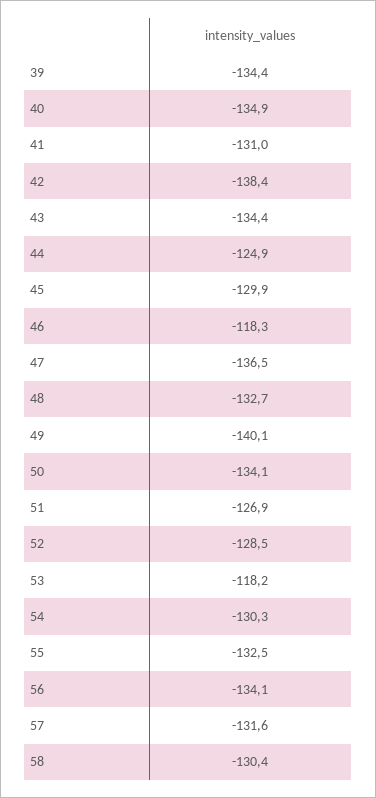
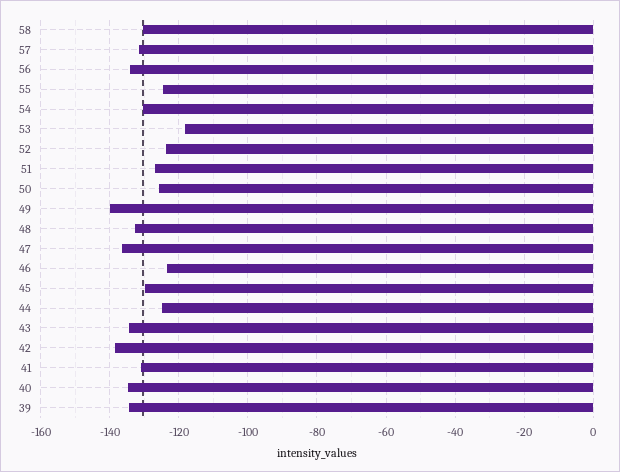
46: -118.3 -> -124
50: -134.1 -> -126
52: -128.5 -> -124
55: -132.5 -> -124

